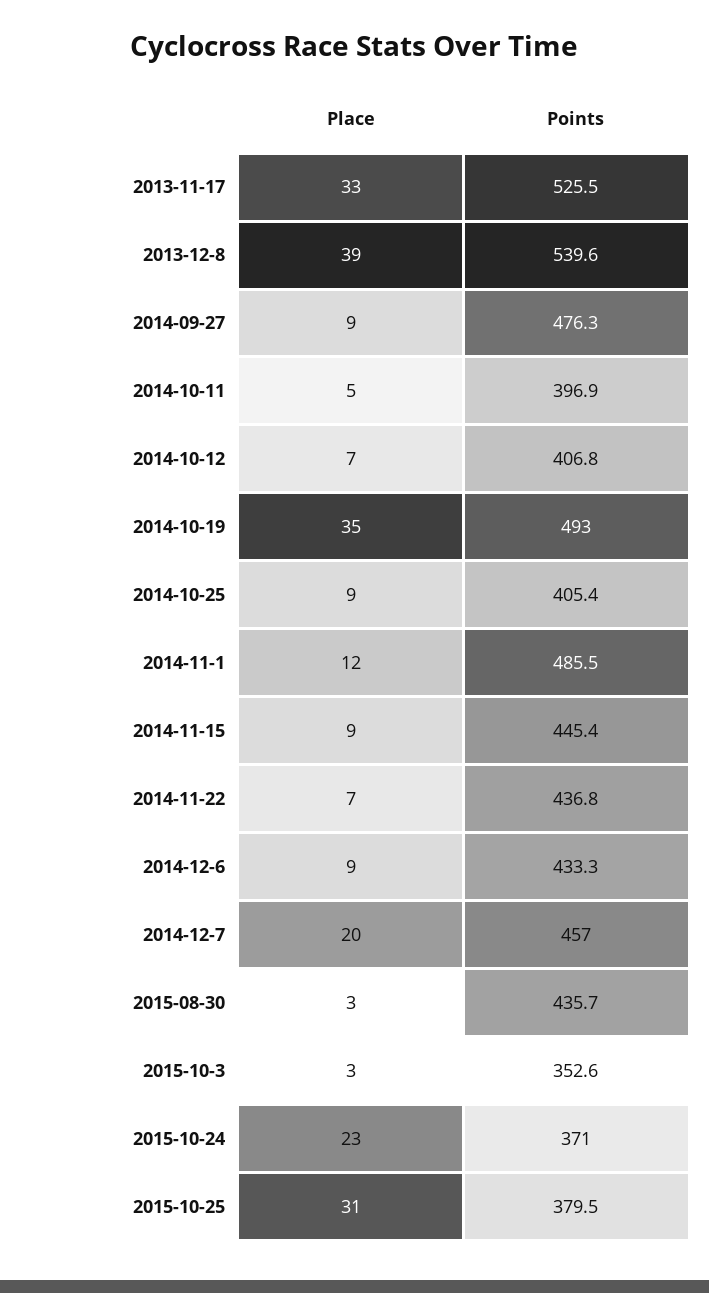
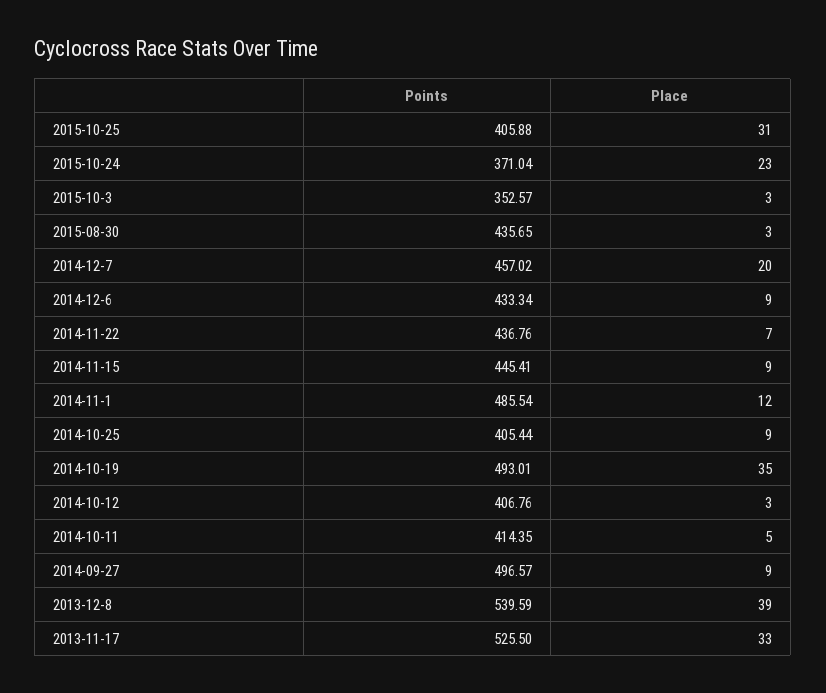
Points, 2014-09-27: 476.3 -> 496.57
Points, 2014-10-11: 396.9 -> 414.35
Place, 2014-10-12: 7 -> 3
Points, 2015-10-25: 379.5 -> 405.88

